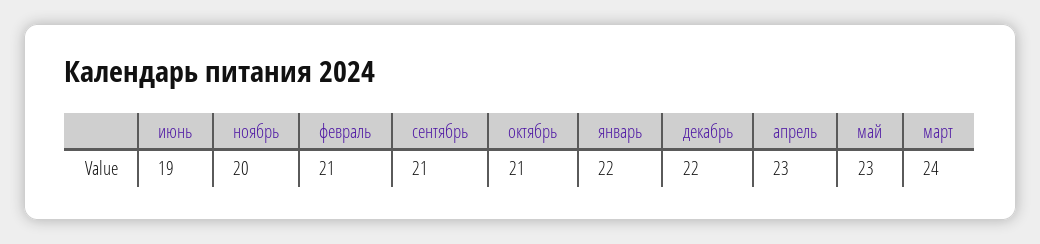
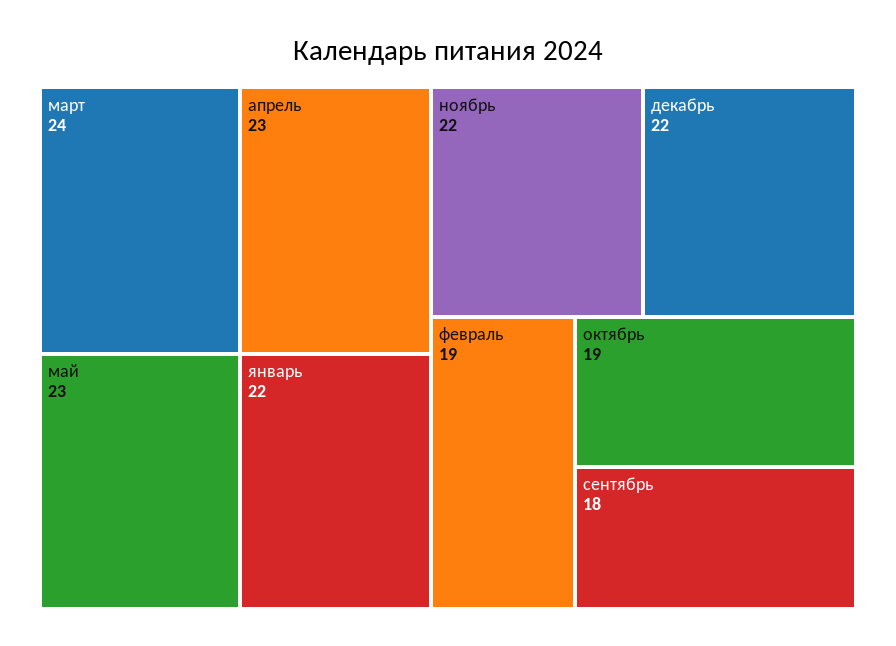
июнь: 19 -> none
ноябрь: 20 -> 22
февраль: 21 -> 19
сентябрь: 21 -> 18
октябрь: 21 -> 19

